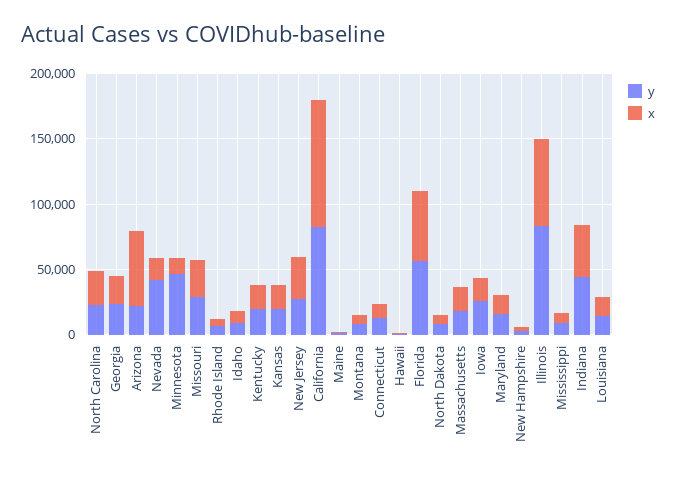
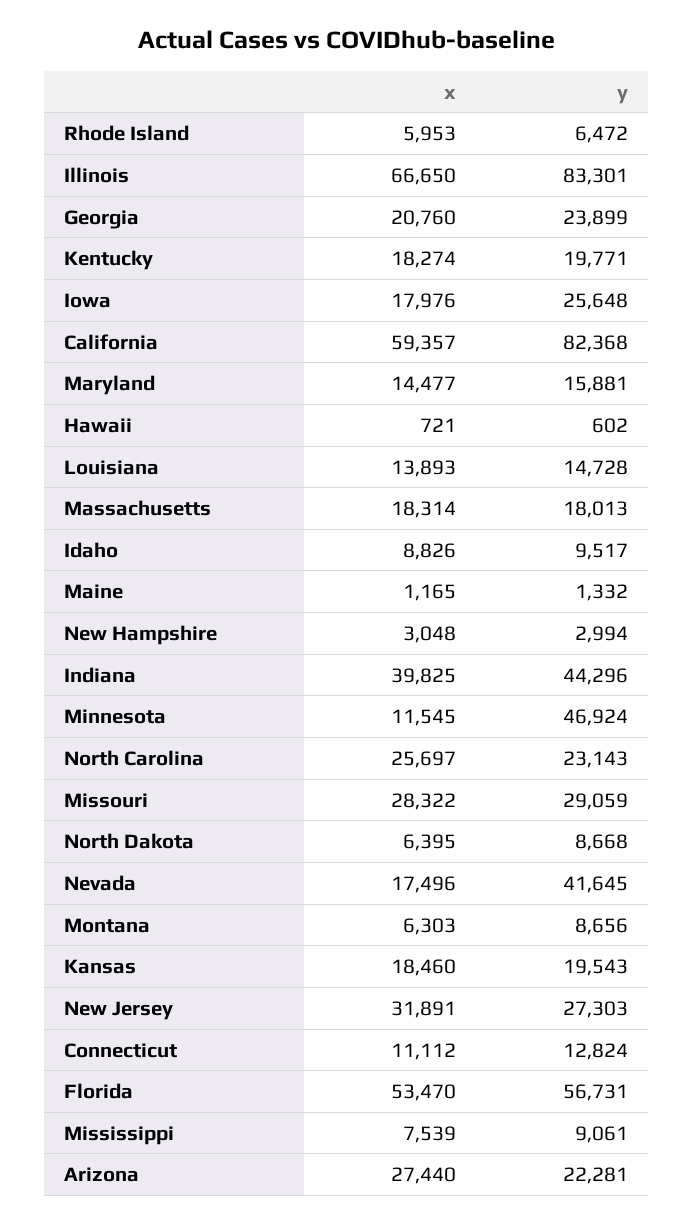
x, Arizona: 60000 -> 27440
x, California: 100000 -> 59357

